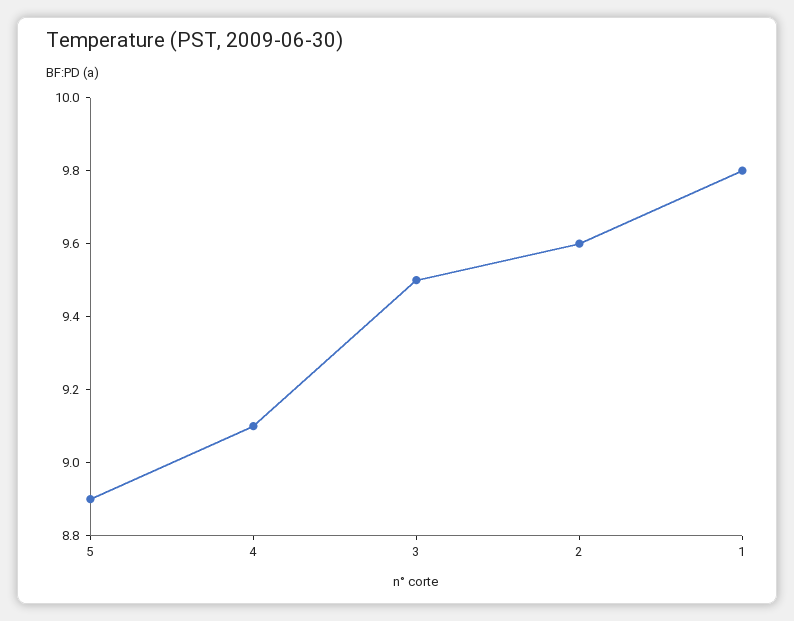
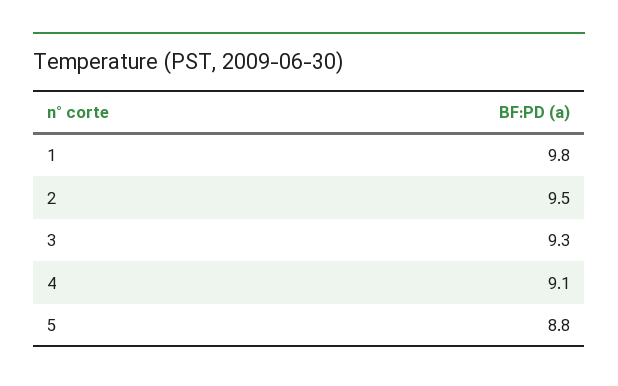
5: 8.9 -> 8.8
3: 9.5 -> 9.3
2: 9.6 -> 9.5

